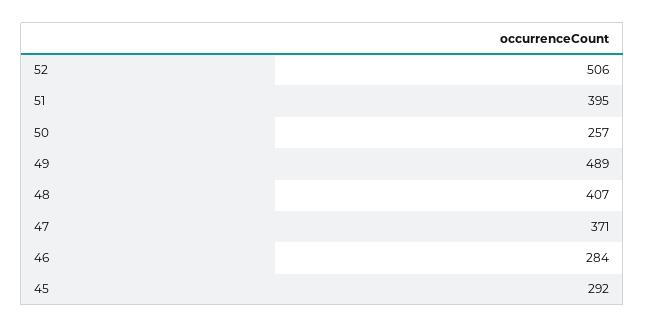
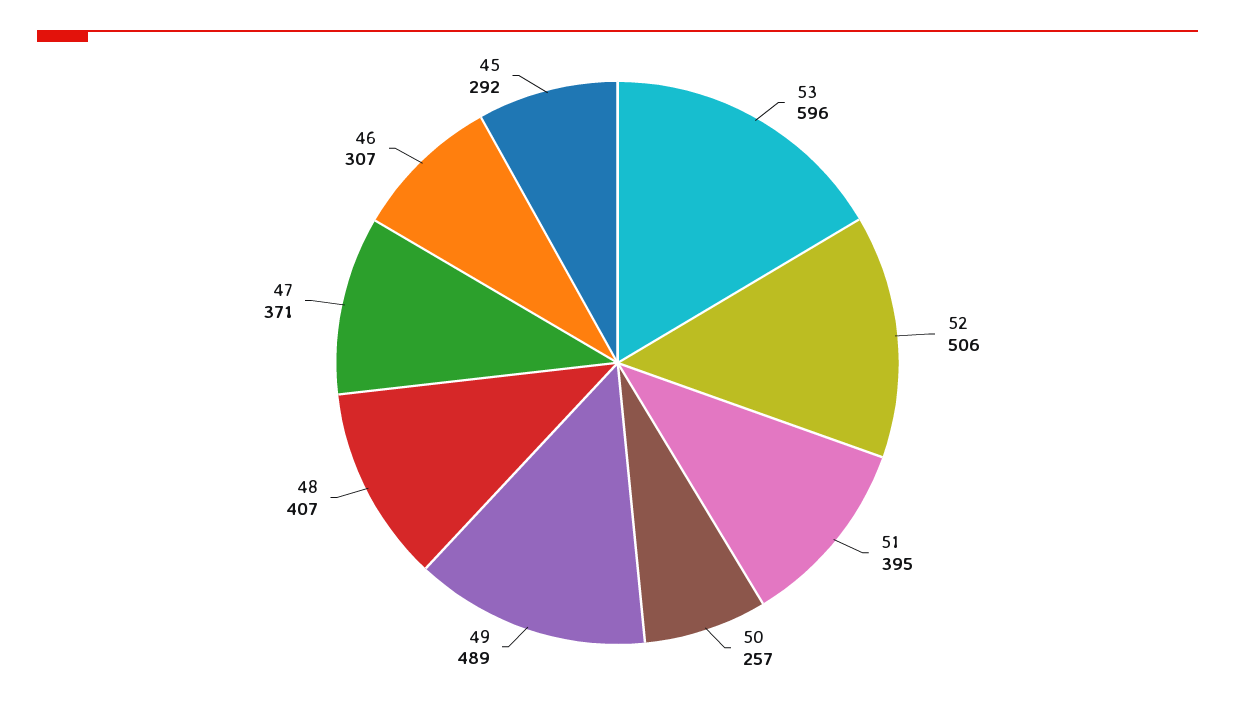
46: 284 -> 307
53: none -> 596

